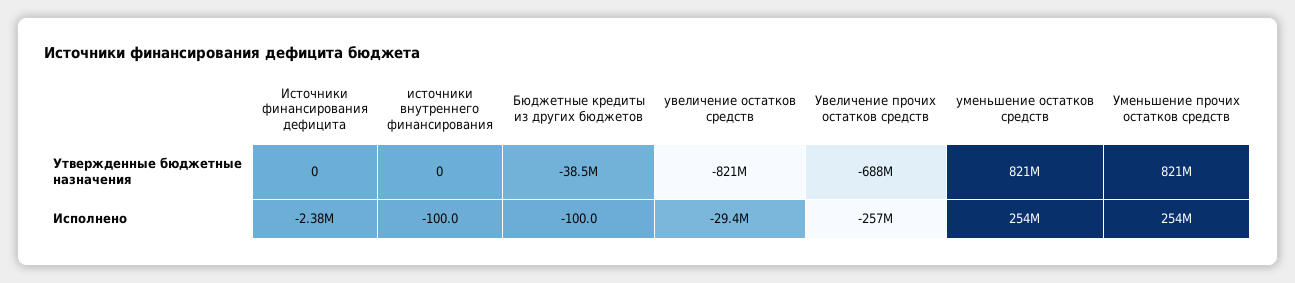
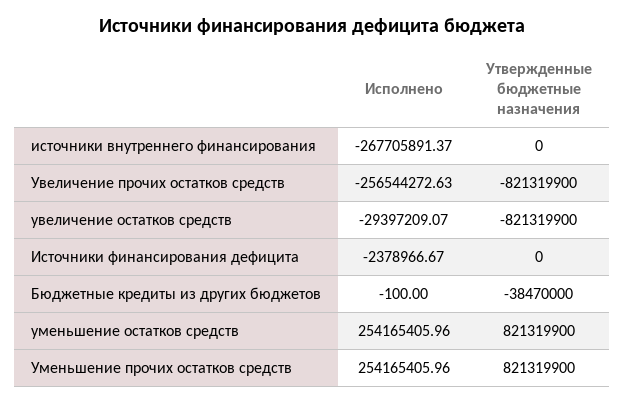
Увеличение прочих остатков средств, Утвержденные бюджетные назначения: -688000000 -> -821319900
источники внутреннего финансирования, Исполнено: -100 -> -267705891.37

